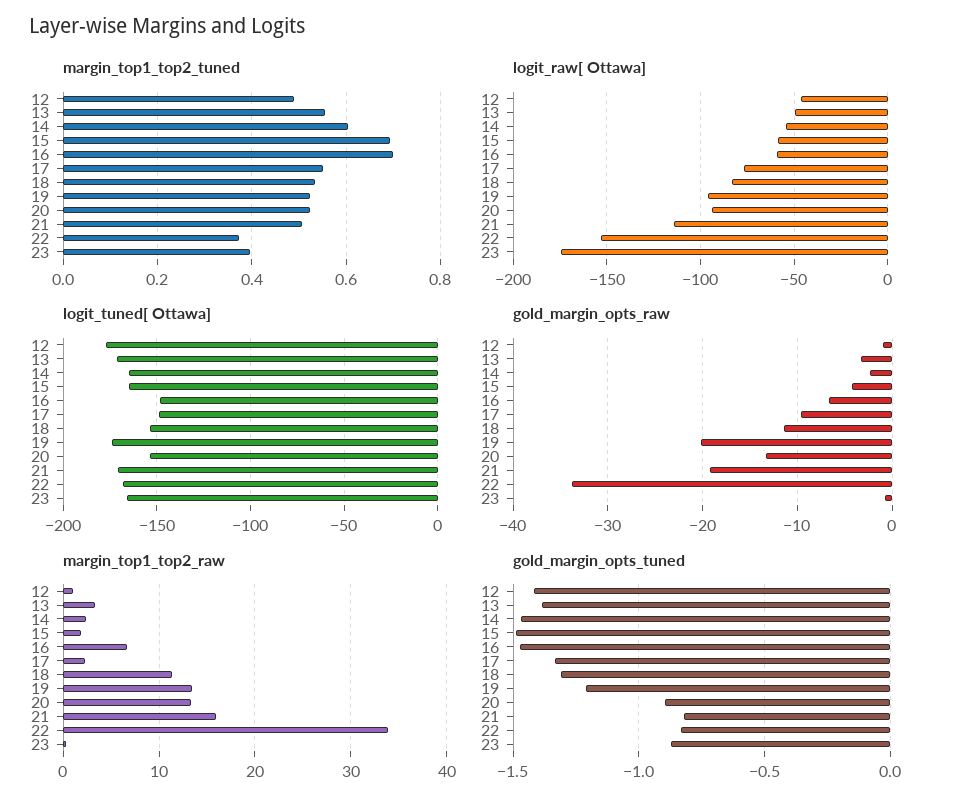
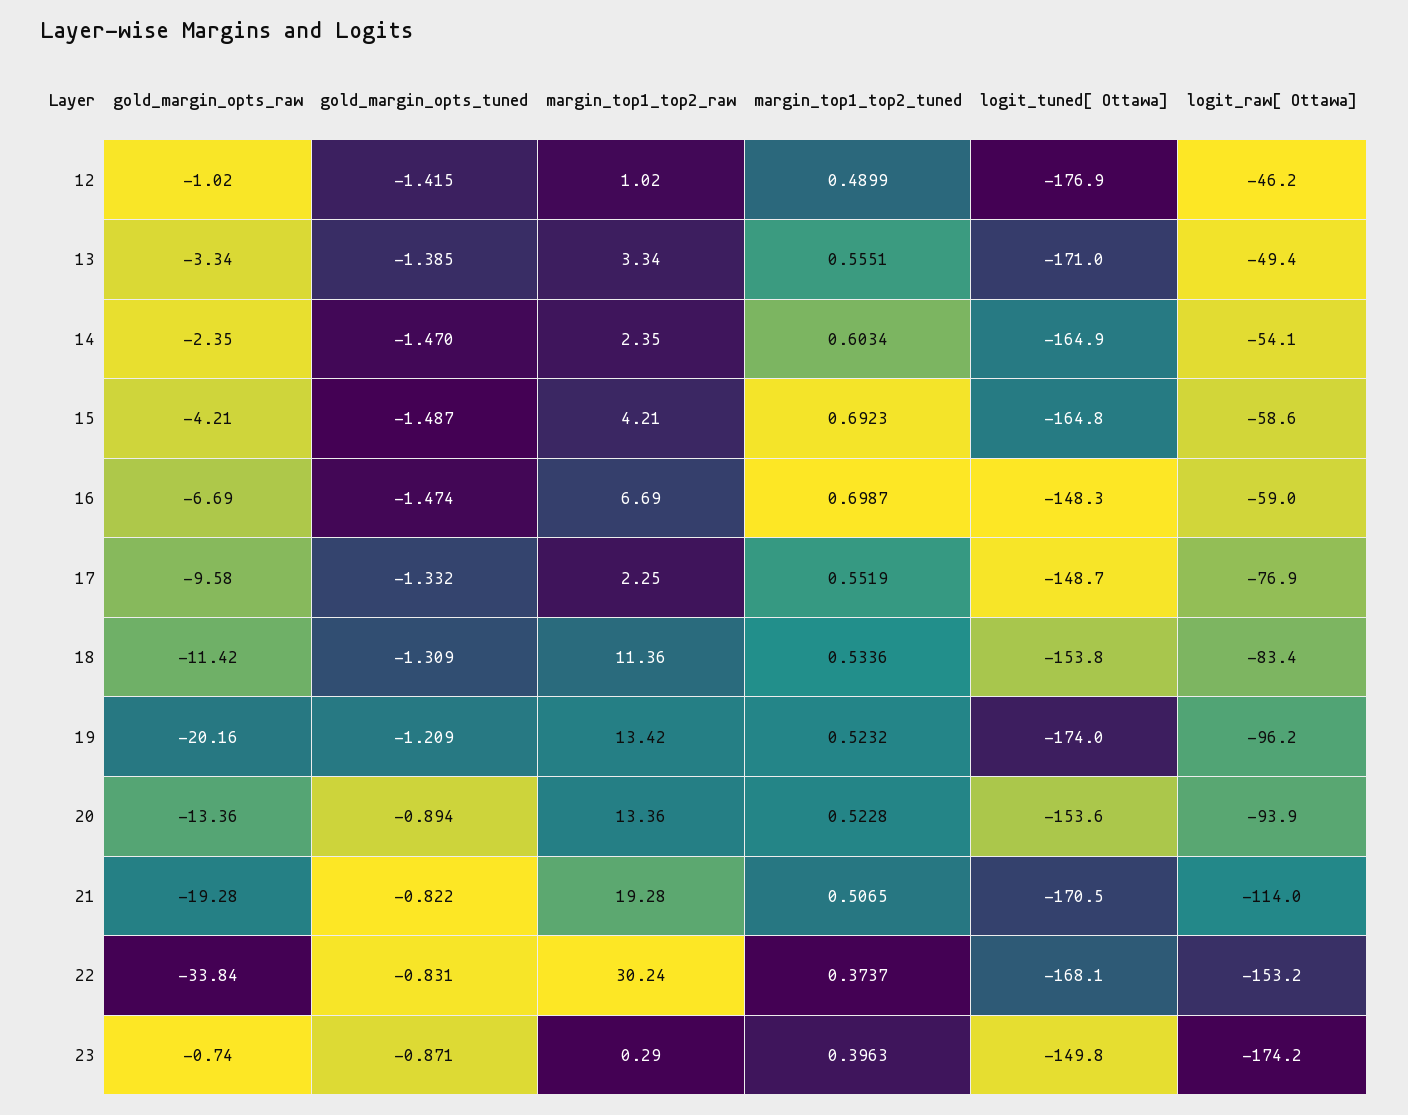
logit_tuned[ Ottawa], 23: -165 -> -149.8
margin_top1_top2_raw, 15: 2 -> 4.21
margin_top1_top2_raw, 21: 16 -> 19.28
margin_top1_top2_raw, 22: 34 -> 30.24

